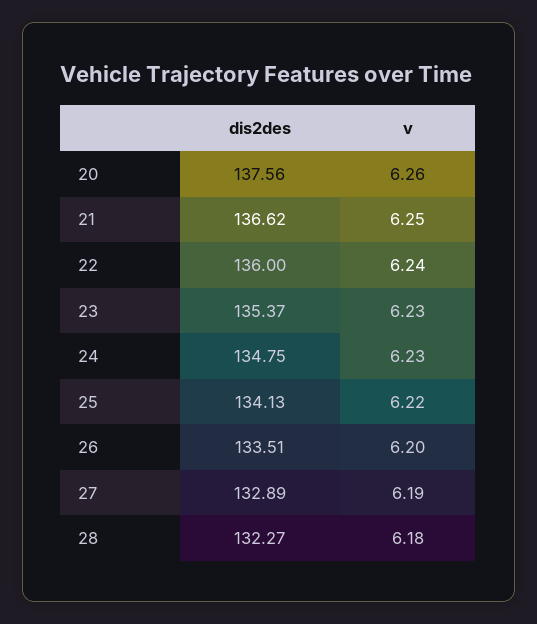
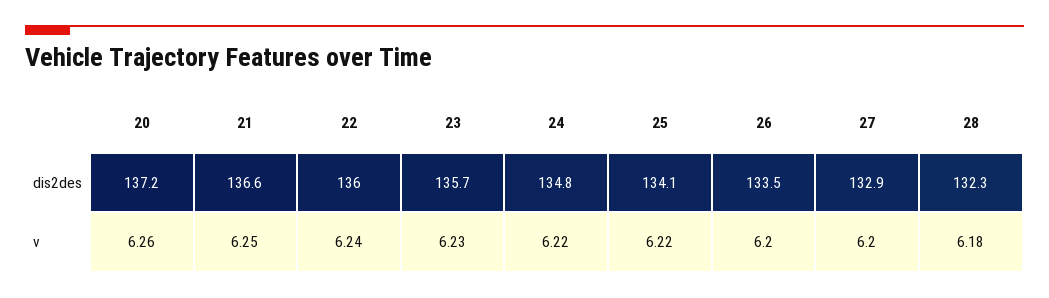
dis2des, 20: 137.56 -> 137.2
dis2des, 23: 135.37 -> 135.7
v, 24: 6.23 -> 6.22
v, 27: 6.19 -> 6.2

